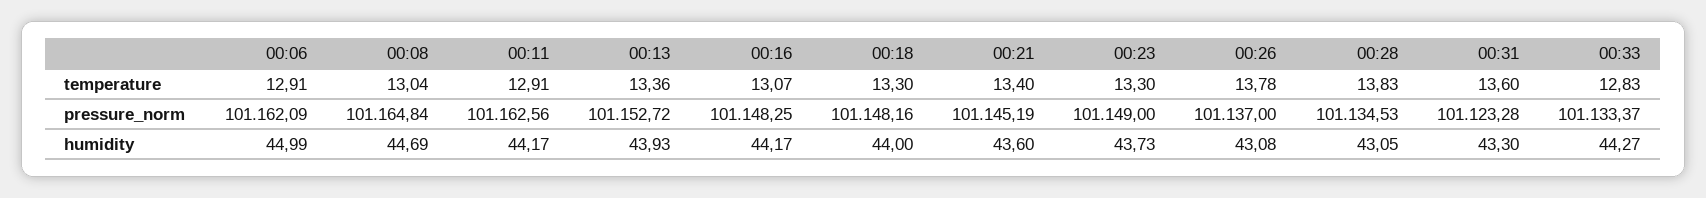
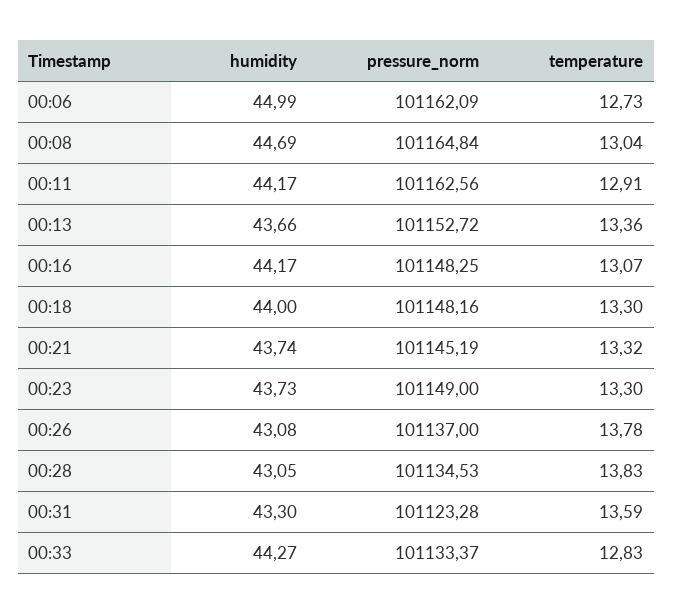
00:06, temperature: 12.91 -> 12.73
00:21, temperature: 13.4 -> 13.32
00:31, temperature: 13.6 -> 13.59
00:13, humidity: 43.93 -> 43.66
00:21, humidity: 43.6 -> 43.74

